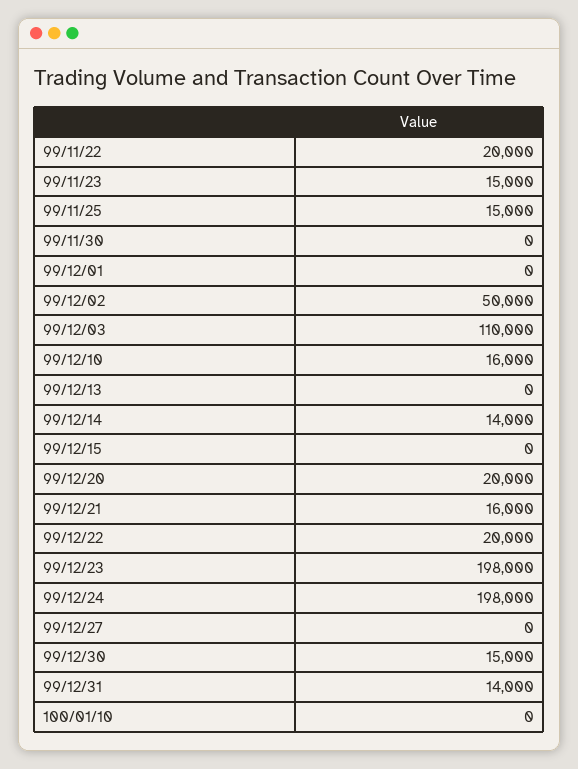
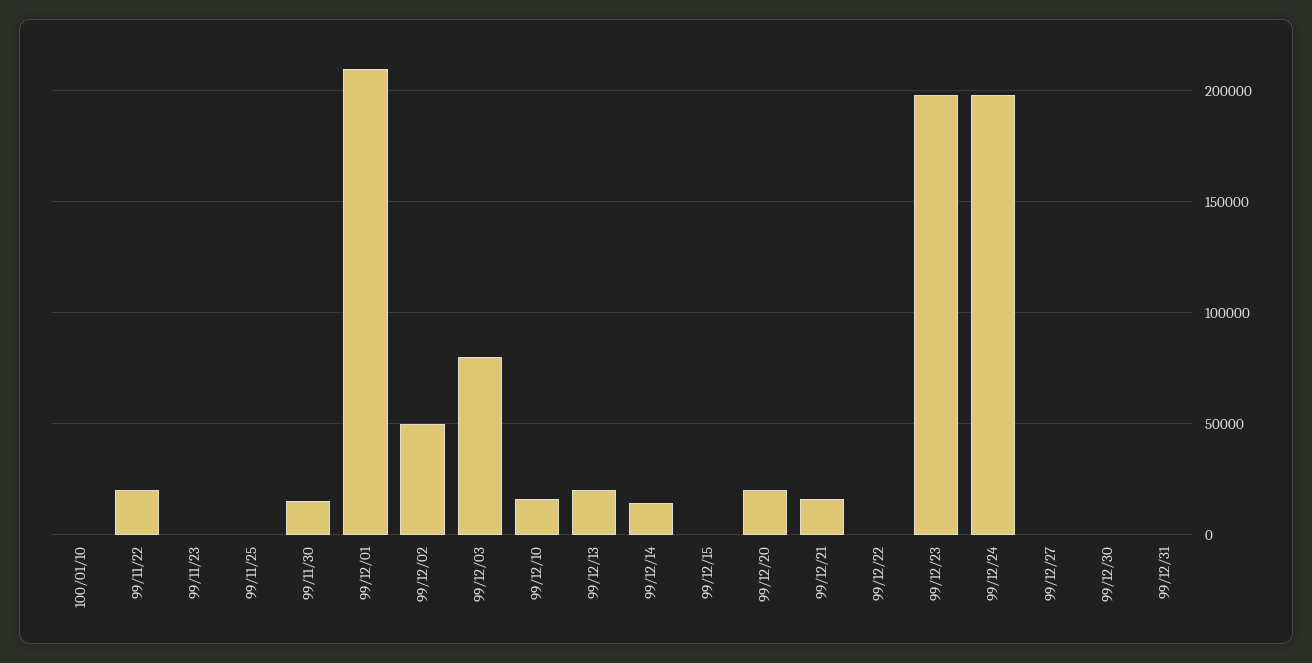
99/11/23: 15000 -> 0
99/11/25: 15000 -> 0
99/11/30: 0 -> 15000
99/12/01: 0 -> 210000
99/12/03: 110000 -> 80000
99/12/13: 0 -> 20000
99/12/22: 20000 -> 0
99/12/30: 15000 -> 0
99/12/31: 14000 -> 0

